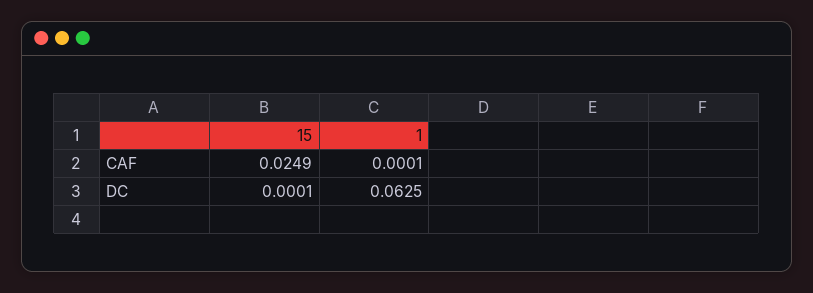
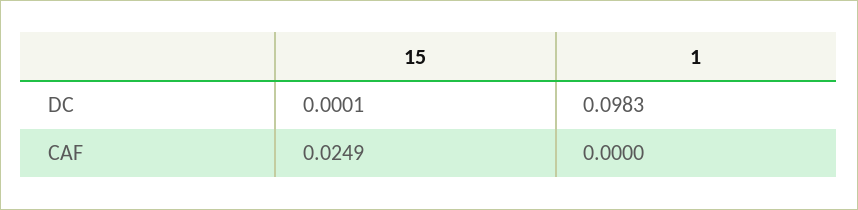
1, CAF: 0.0001 -> 0
1, DC: 0.0625 -> 0.0983

